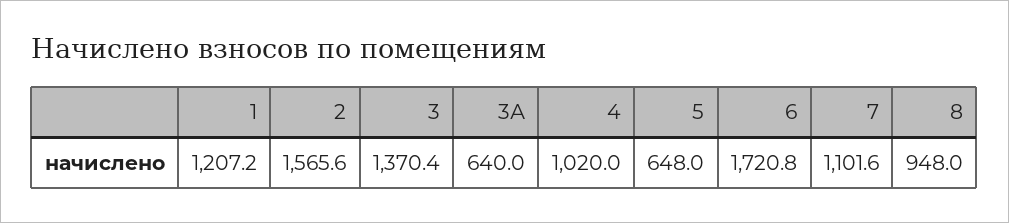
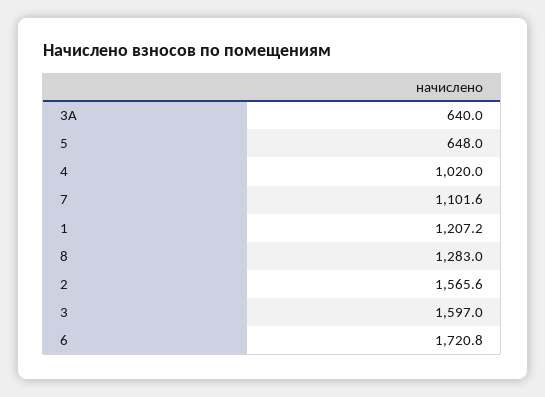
3: 1370.4 -> 1597
8: 948 -> 1283

